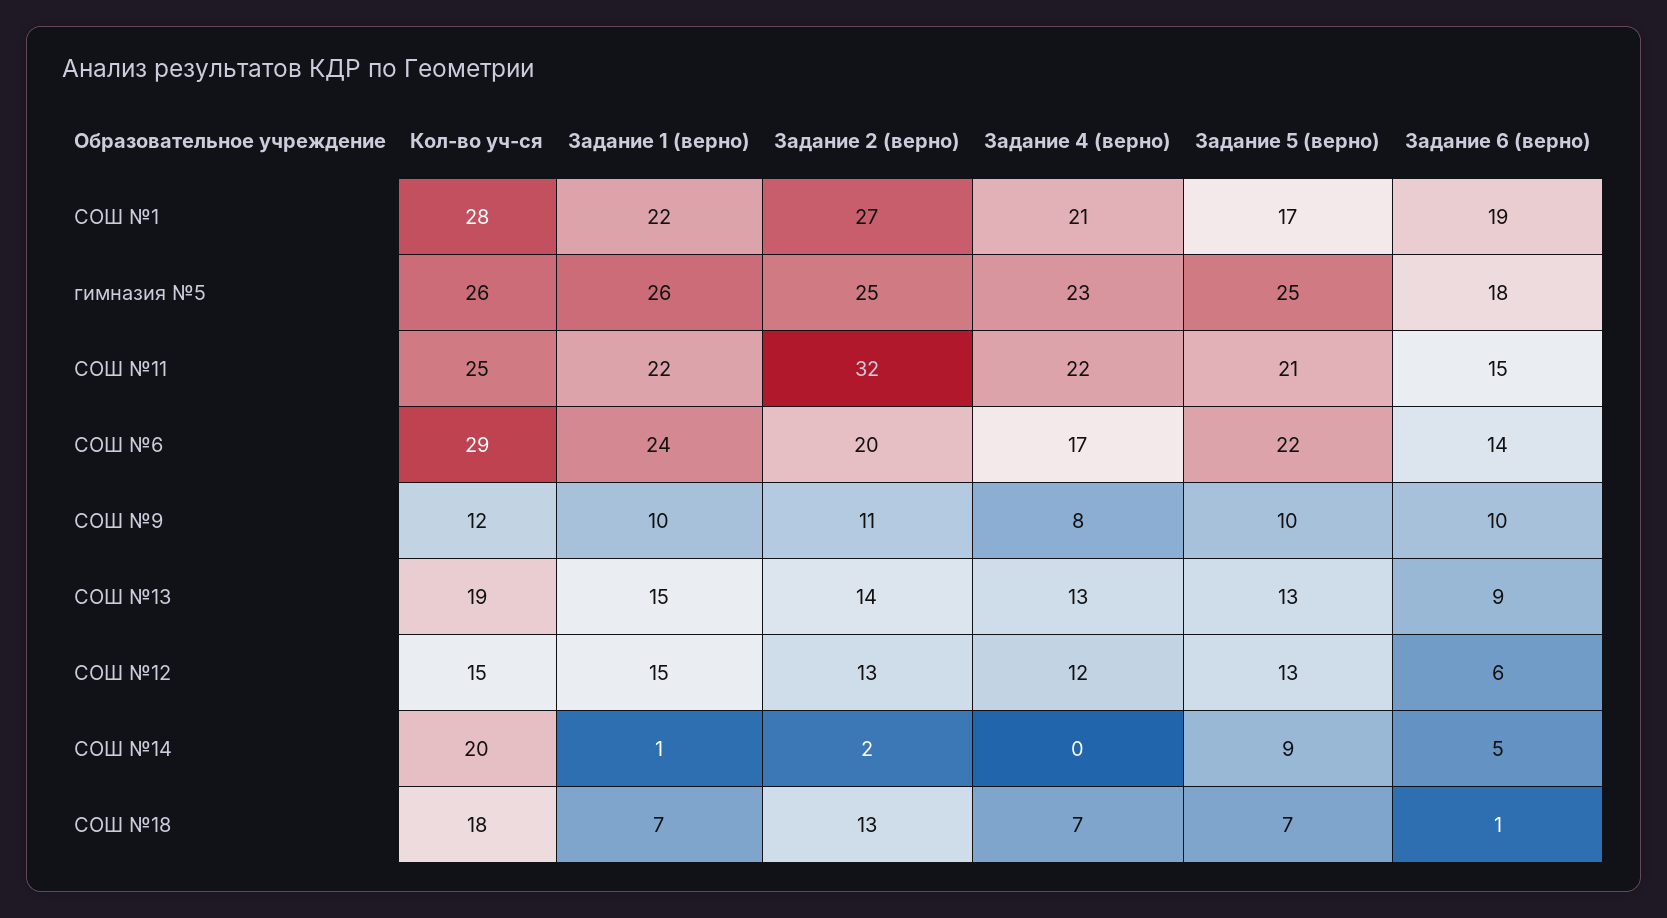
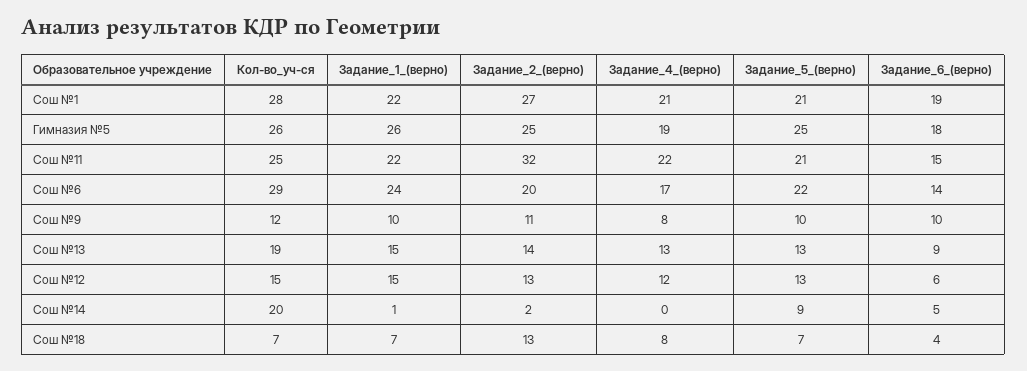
Задание 5 (верно), СОШ №1: 17 -> 21
Задание 4 (верно), гимназия №5: 23 -> 19
Кол-во уч-ся, СОШ №18: 18 -> 7
Задание 4 (верно), СОШ №18: 7 -> 8
Задание 6 (верно), СОШ №18: 1 -> 4

